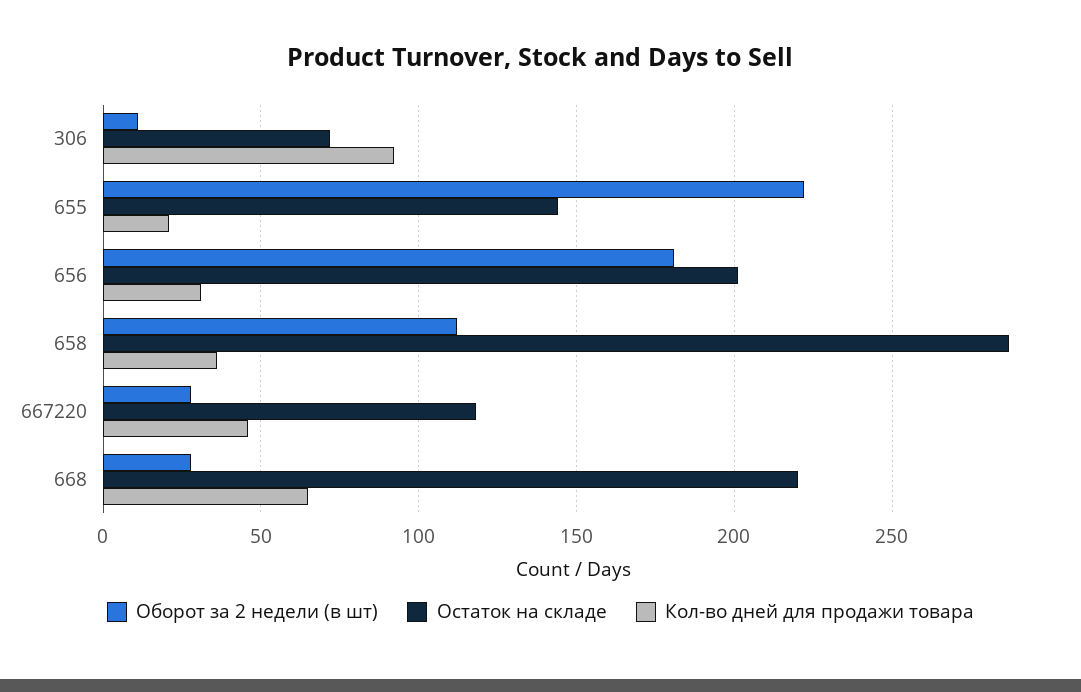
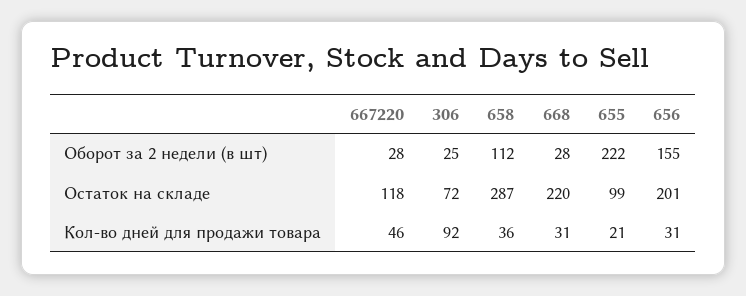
Оборот за 2 недели (в шт), 306: 10 -> 25
Остаток на складе, 655: 145 -> 99
Оборот за 2 недели (в шт), 656: 180 -> 155
Кол-во дней для продажи товара, 668: 65 -> 31

